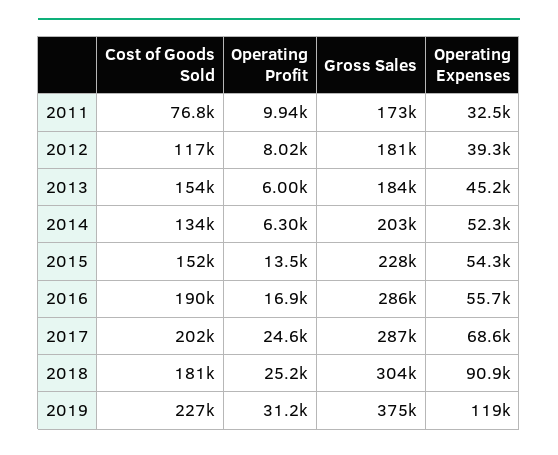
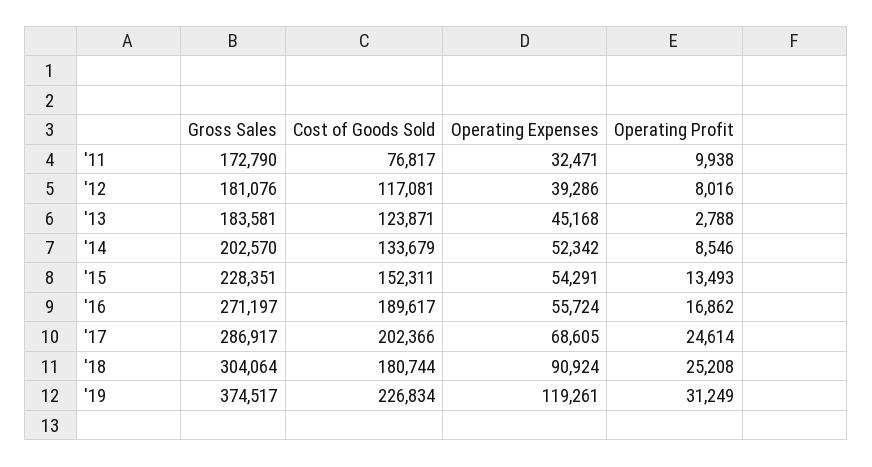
Cost of Goods Sold, 2013: 154000 -> 123871
Operating Profit, 2013: 6000 -> 2788
Operating Profit, 2014: 6300 -> 8546
Gross Sales, 2016: 286000 -> 271197

